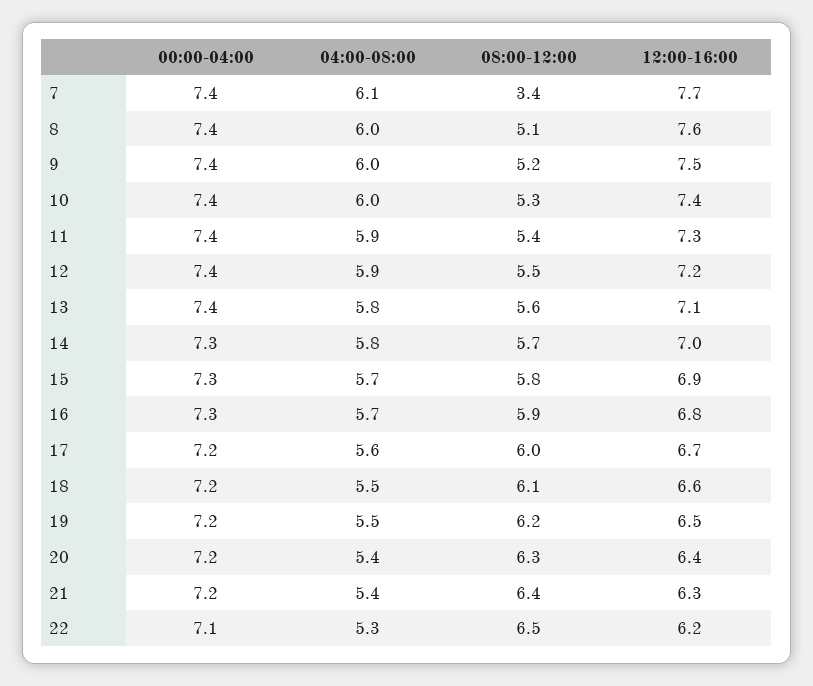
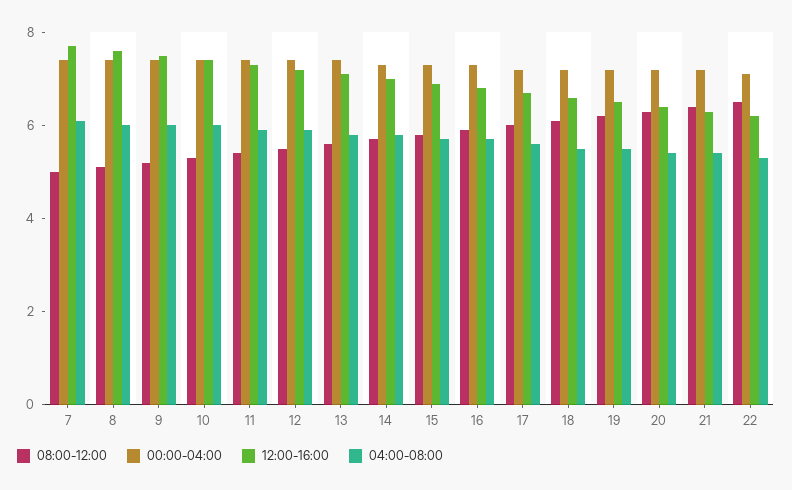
08:00-12:00, 7: 3.4 -> 5

